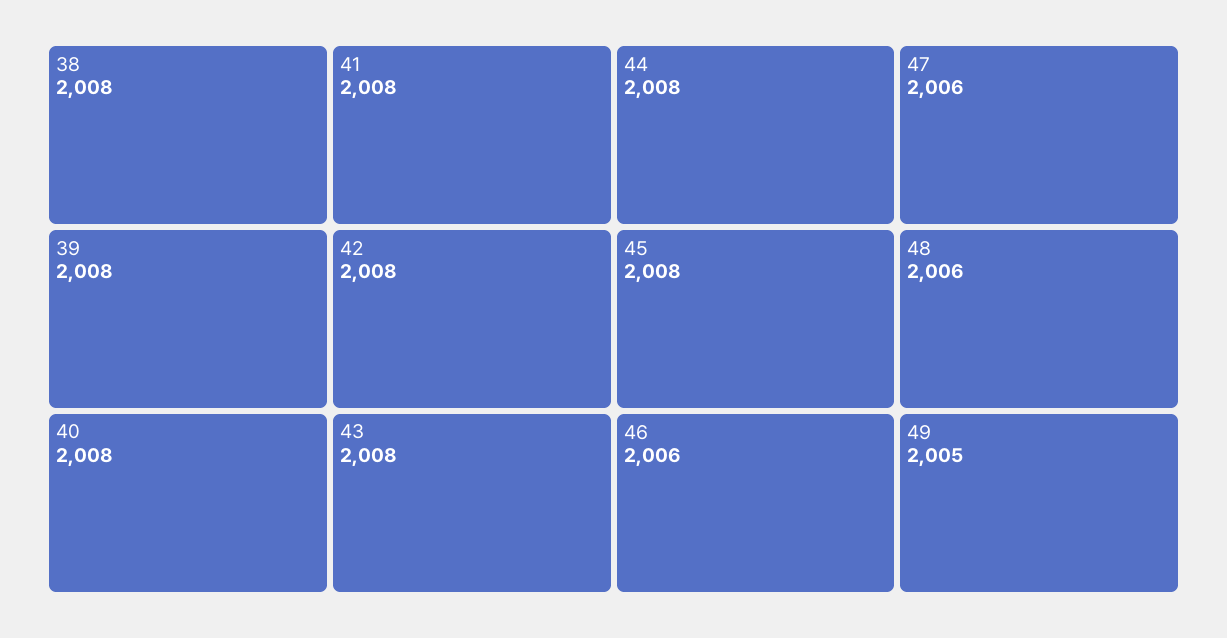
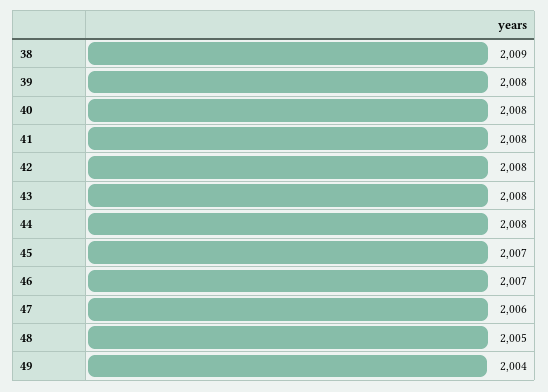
38: 2008 -> 2009
45: 2008 -> 2007
46: 2006 -> 2007
48: 2006 -> 2005
49: 2005 -> 2004

